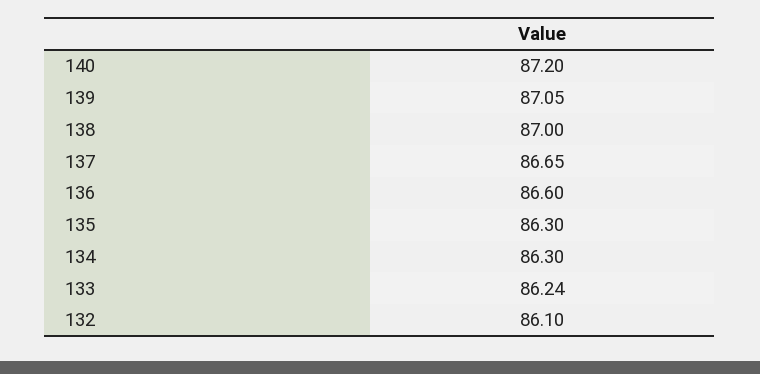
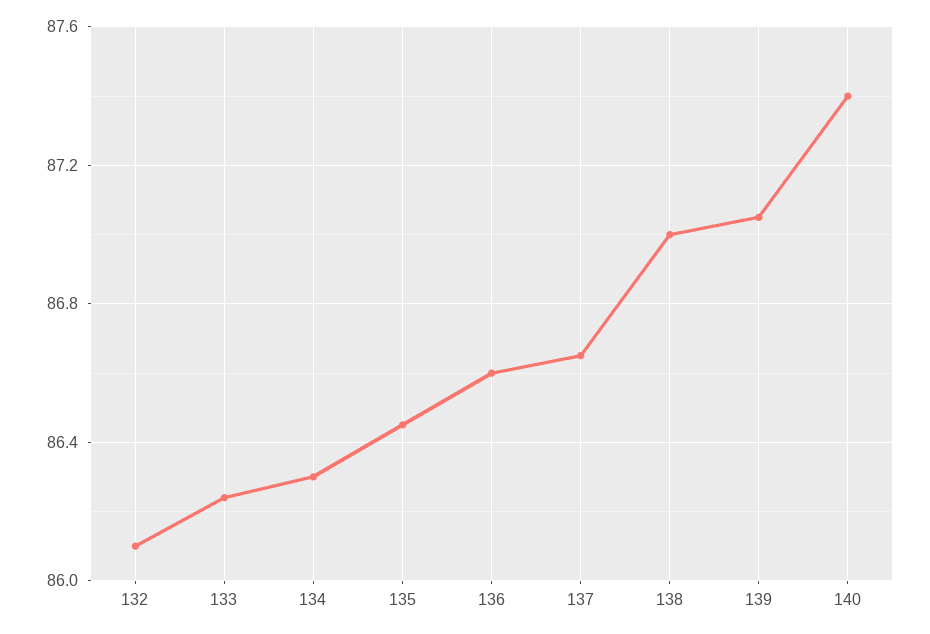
140: 87.2 -> 87.4
135: 86.3 -> 86.45

